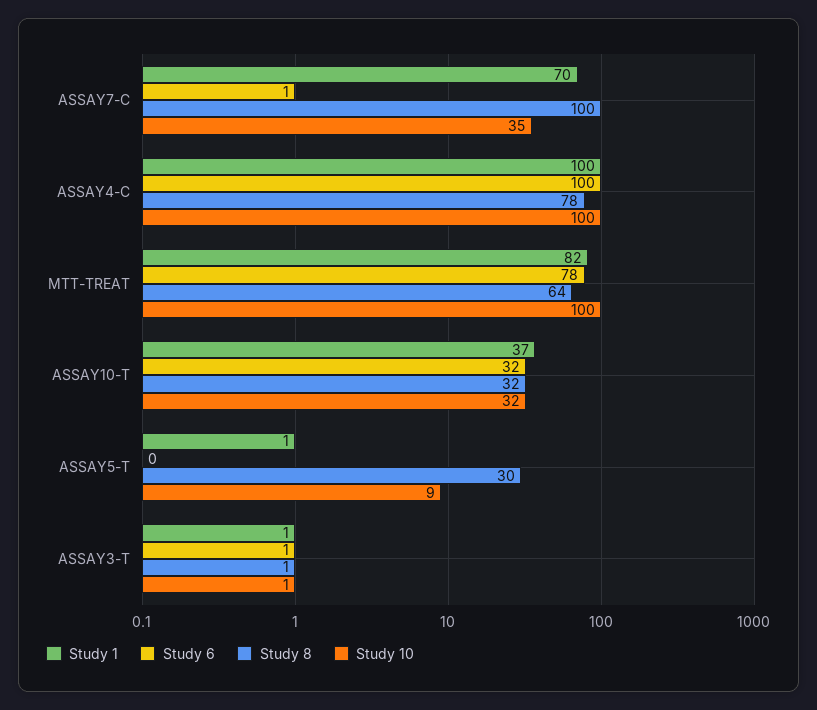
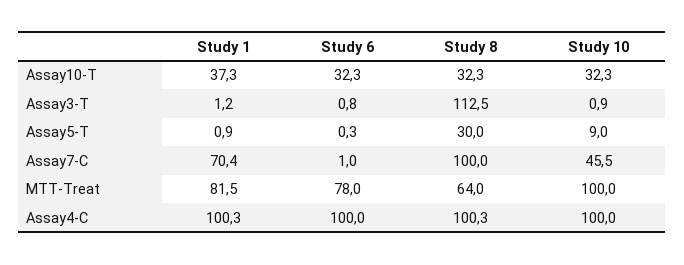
Study 10, ASSAY7-C: 35 -> 45.5
Study 8, ASSAY4-C: 78 -> 100.3
Study 8, ASSAY3-T: 1 -> 112.5

